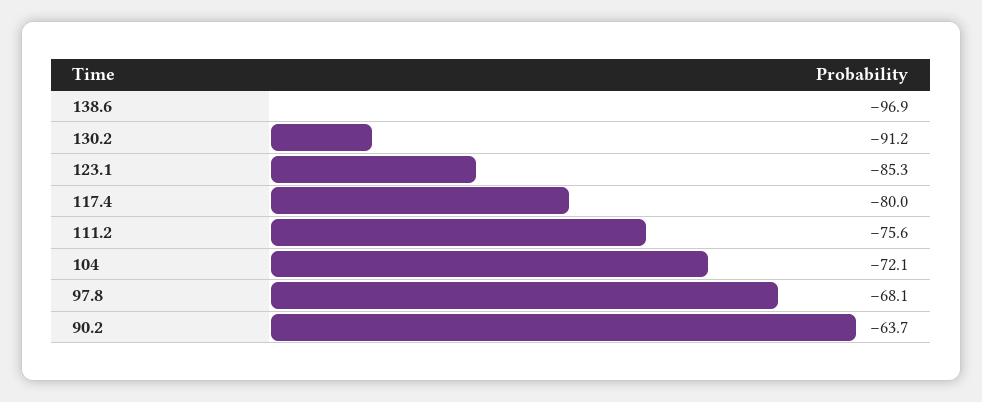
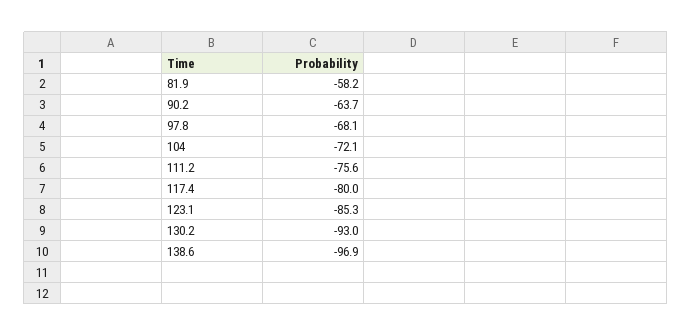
130.2: -91.2 -> -93
81.9: none -> -58.2

